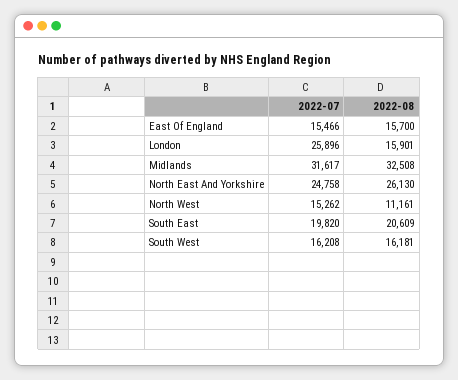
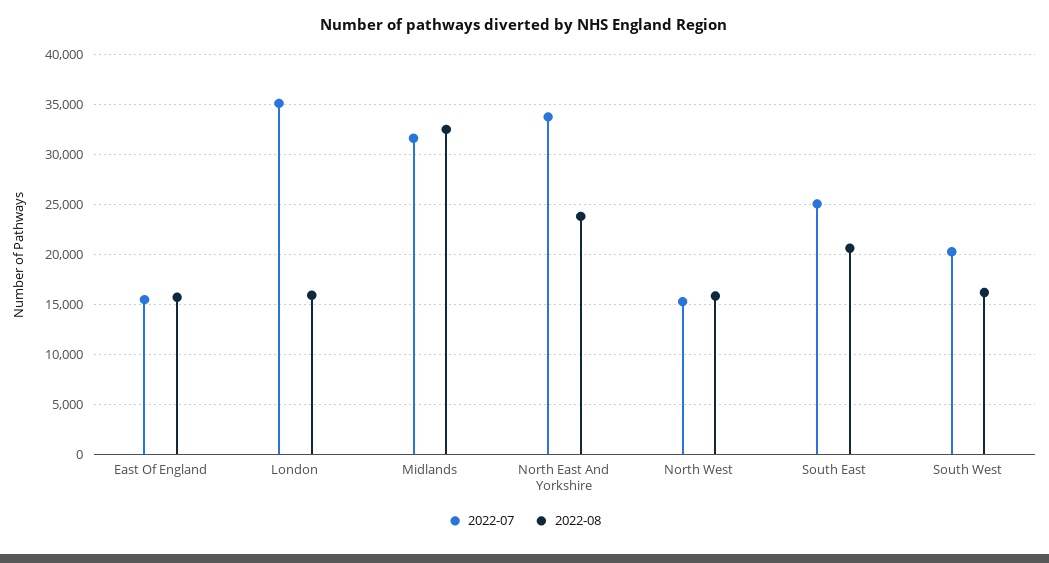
2022-07, London: 25896 -> 35000
2022-07, North East And Yorkshire: 24758 -> 34000
2022-08, North East And Yorkshire: 26130 -> 24000
2022-08, North West: 11161 -> 16000
2022-07, South East: 19820 -> 25000
2022-07, South West: 16208 -> 20000

